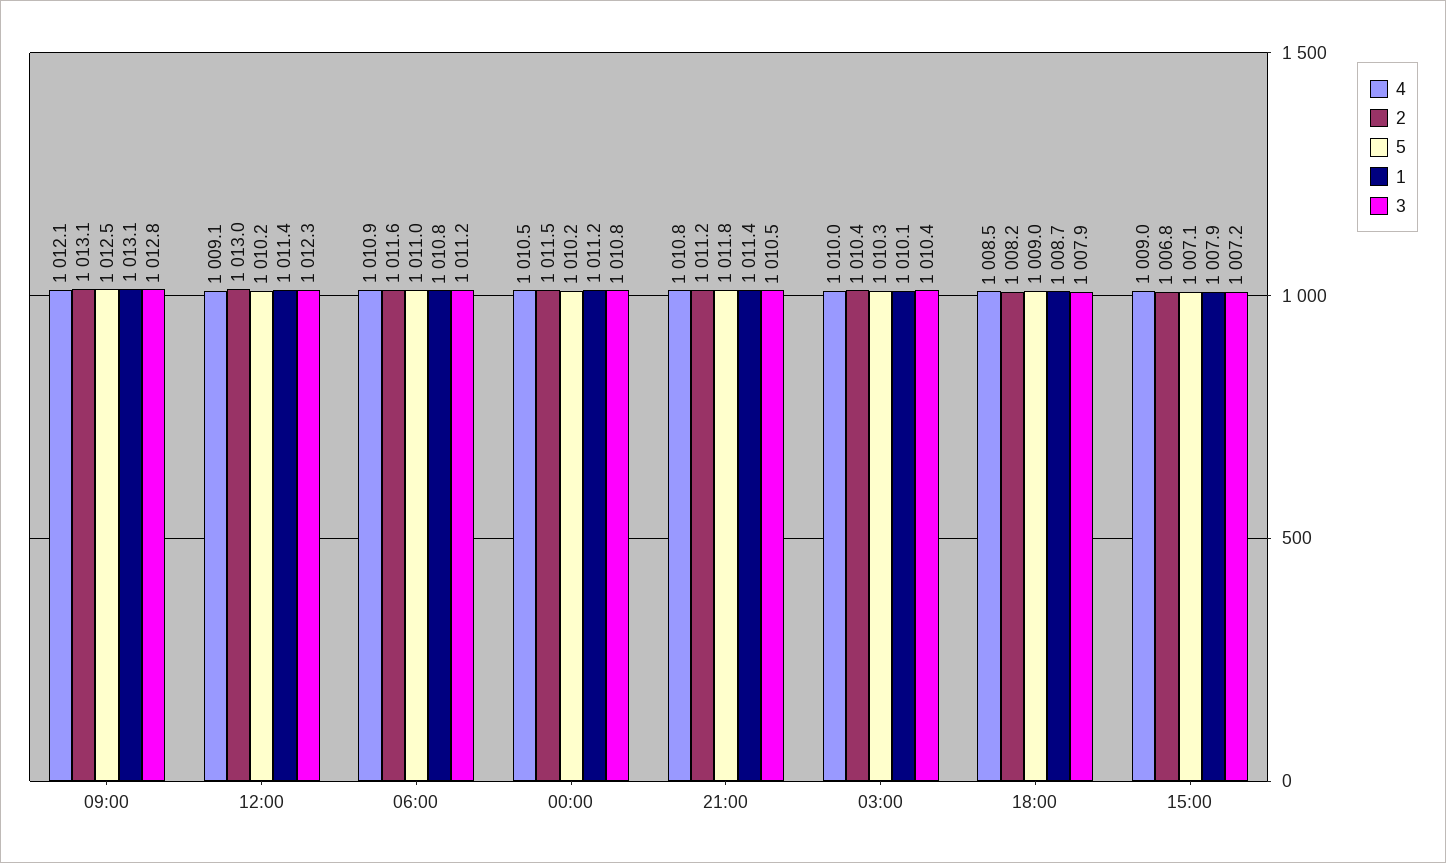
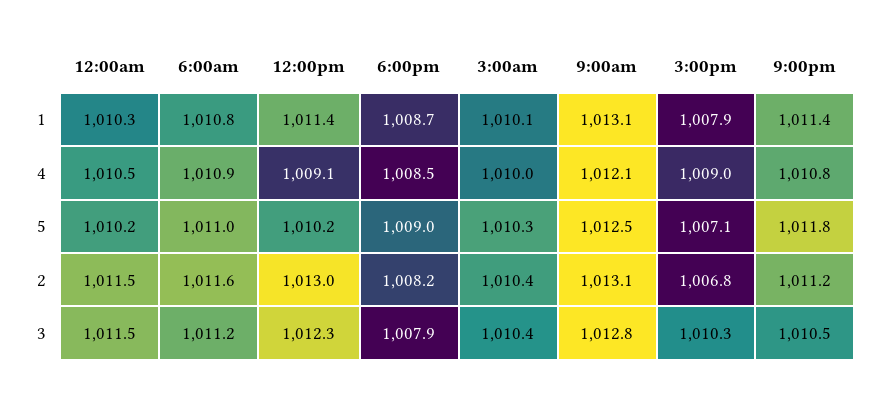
1, 00:00: 1011.2 -> 1010.3
3, 00:00: 1010.8 -> 1011.5
3, 15:00: 1007.2 -> 1010.3

